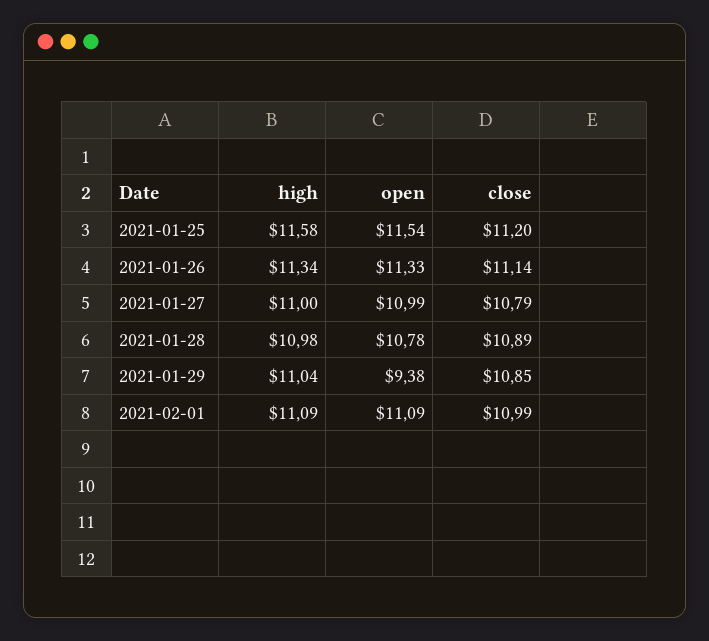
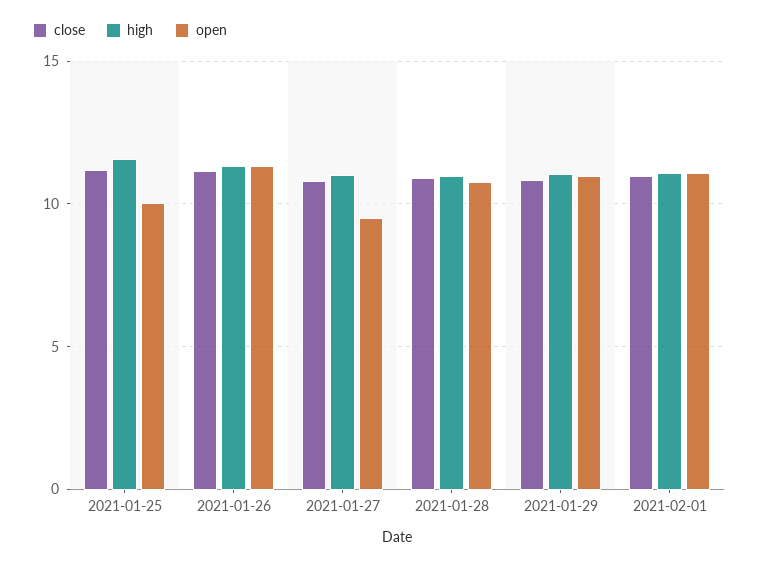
open, 2021-01-25: 11.54 -> 10
open, 2021-01-27: 10.99 -> 9.5
open, 2021-01-29: 9.38 -> 11

